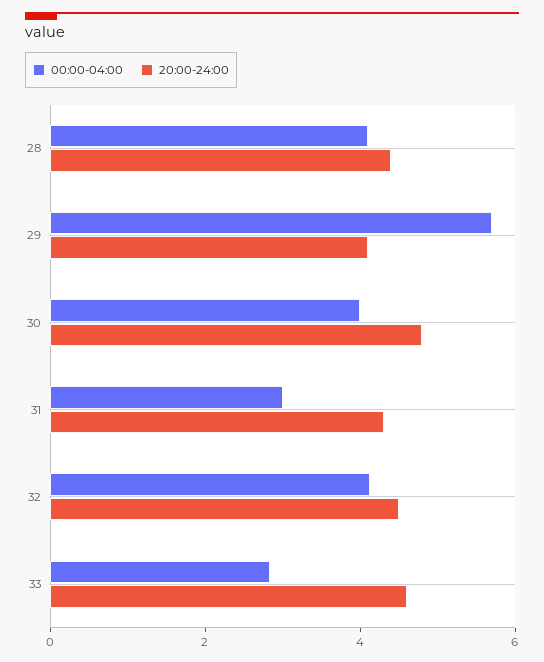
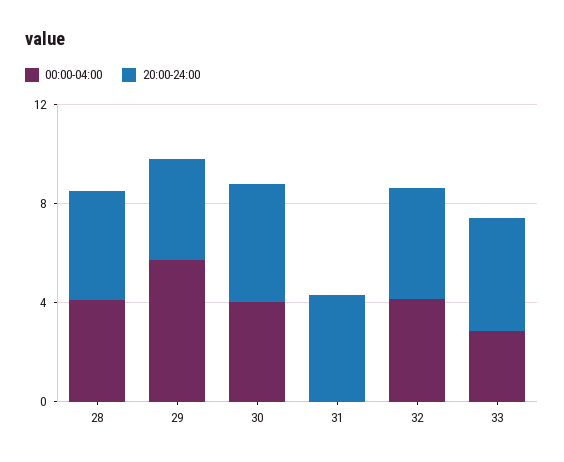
00:00-04:00, 31: 3 -> 0

